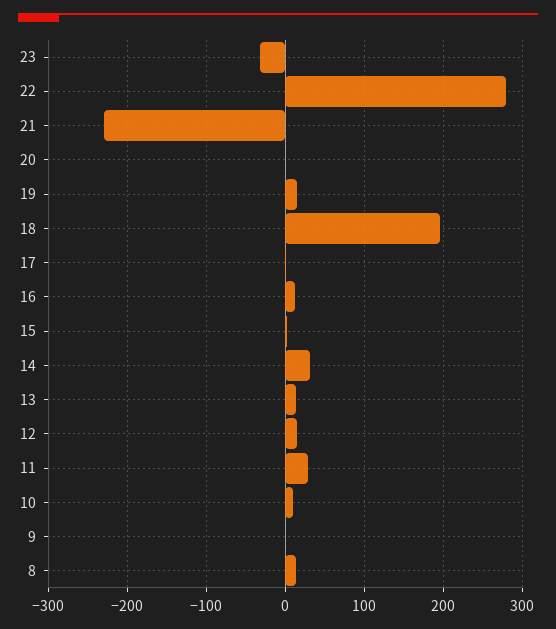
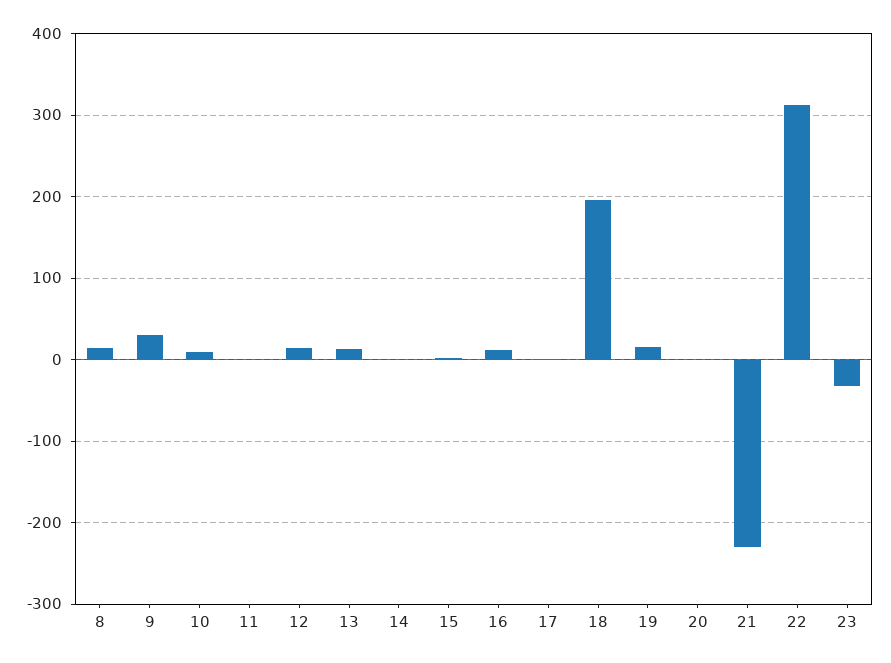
22: 280 -> 310
14: 30 -> 0
11: 30 -> 0
9: 0 -> 30

